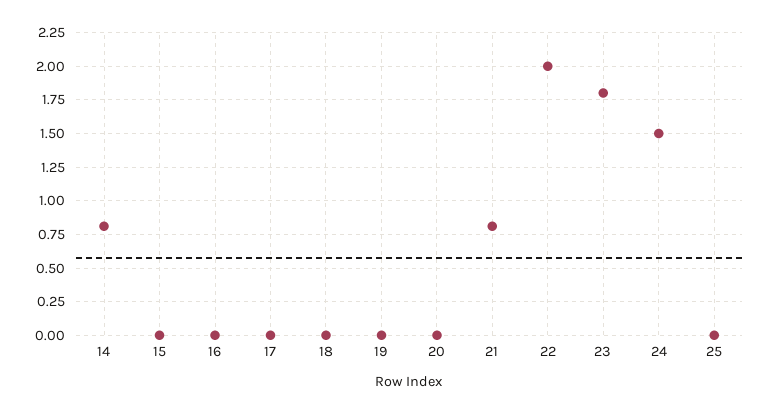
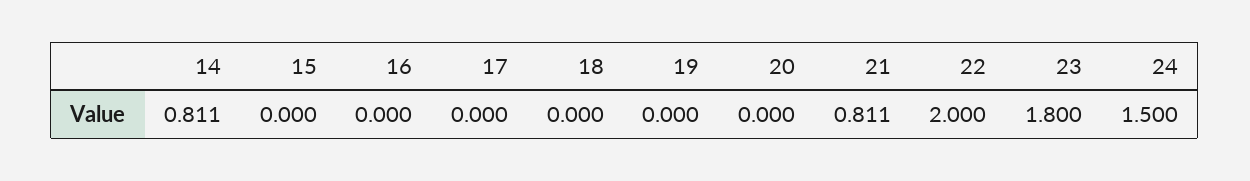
25: 0 -> none

